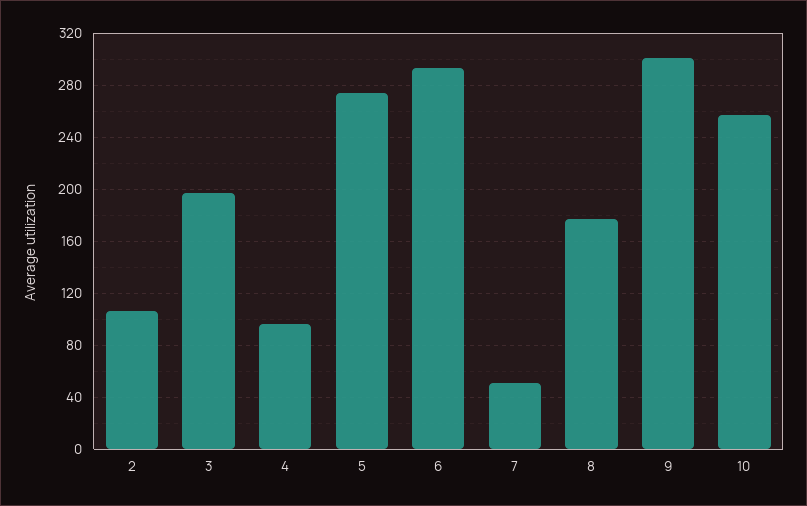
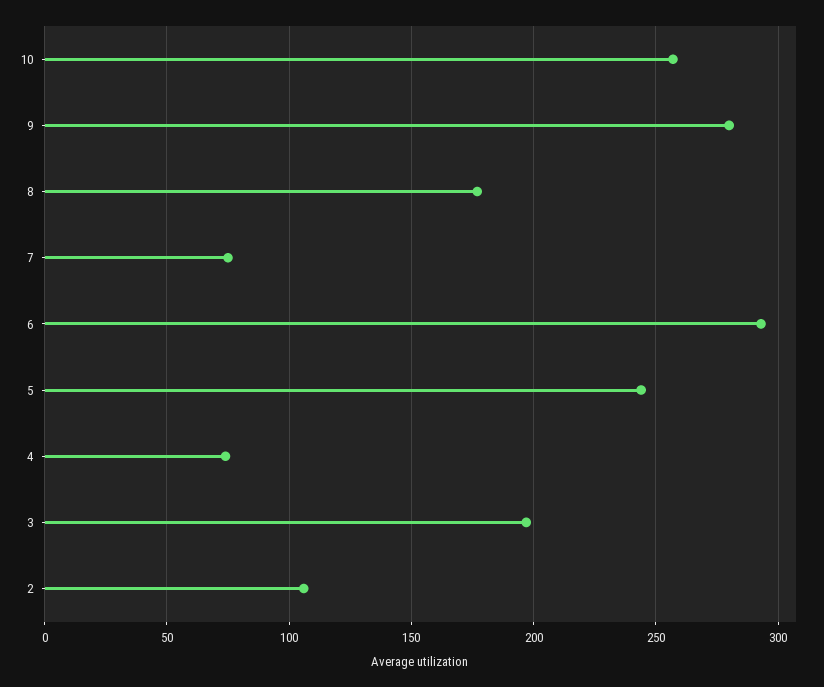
4: 95 -> 75
5: 275 -> 245
7: 50 -> 75
9: 300 -> 280

